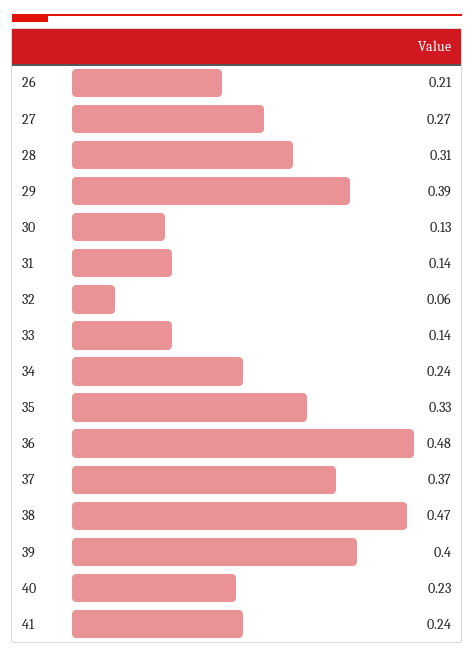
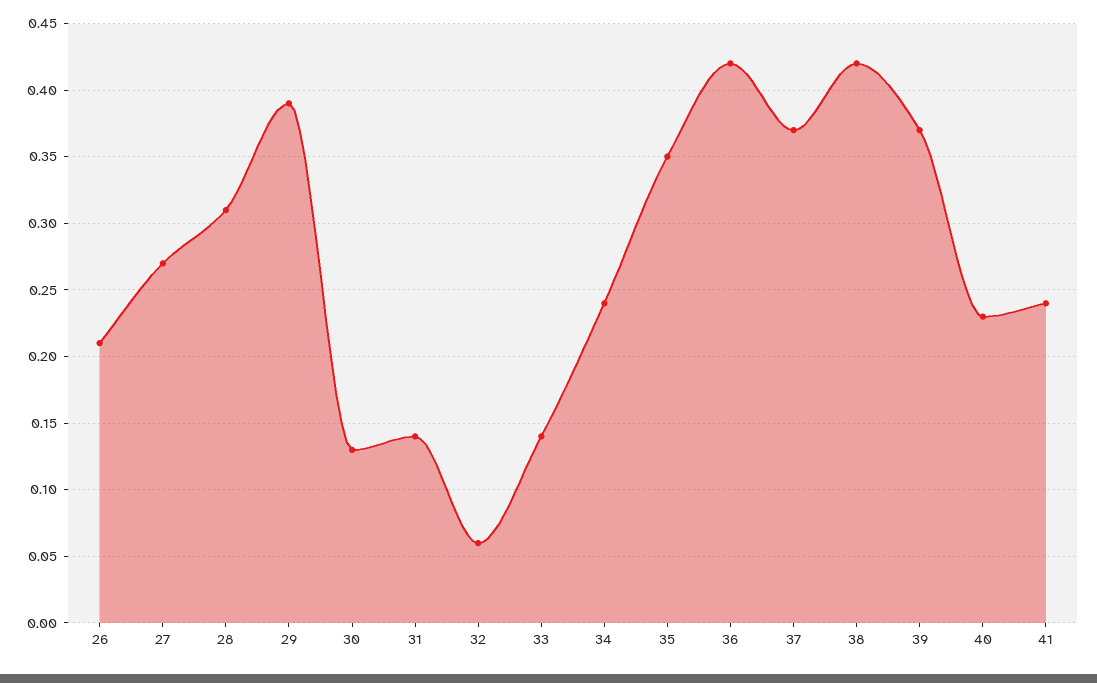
35: 0.33 -> 0.35
36: 0.48 -> 0.42
38: 0.47 -> 0.42
39: 0.4 -> 0.37

